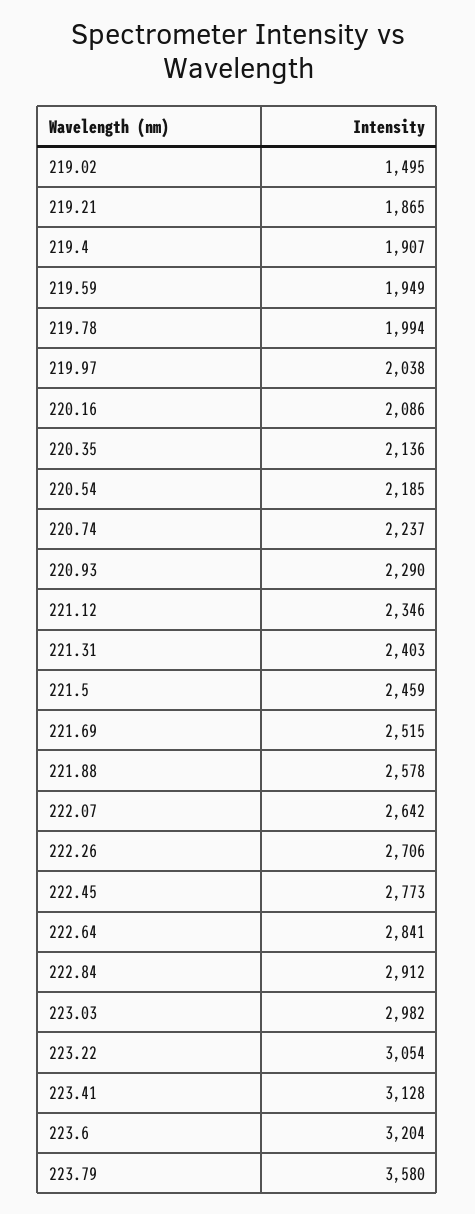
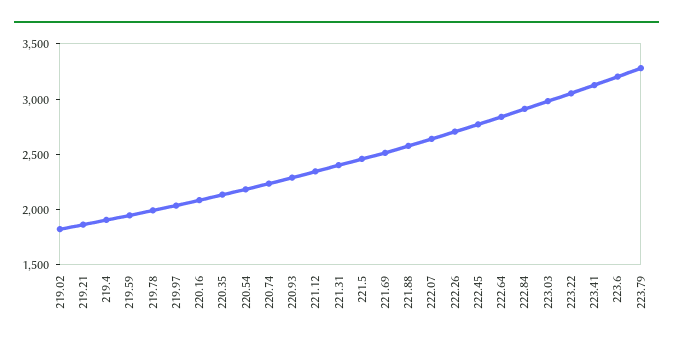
219.02: 1495 -> 1800
223.79: 3580 -> 3300

